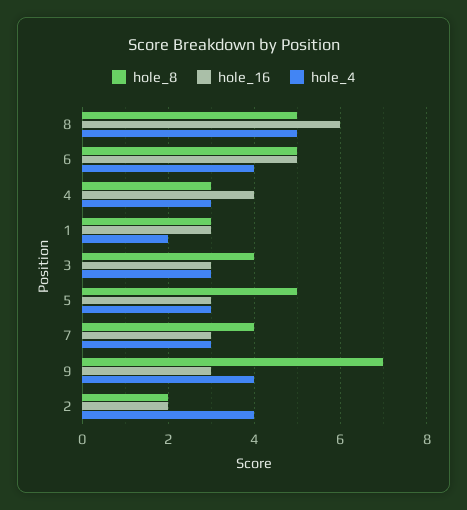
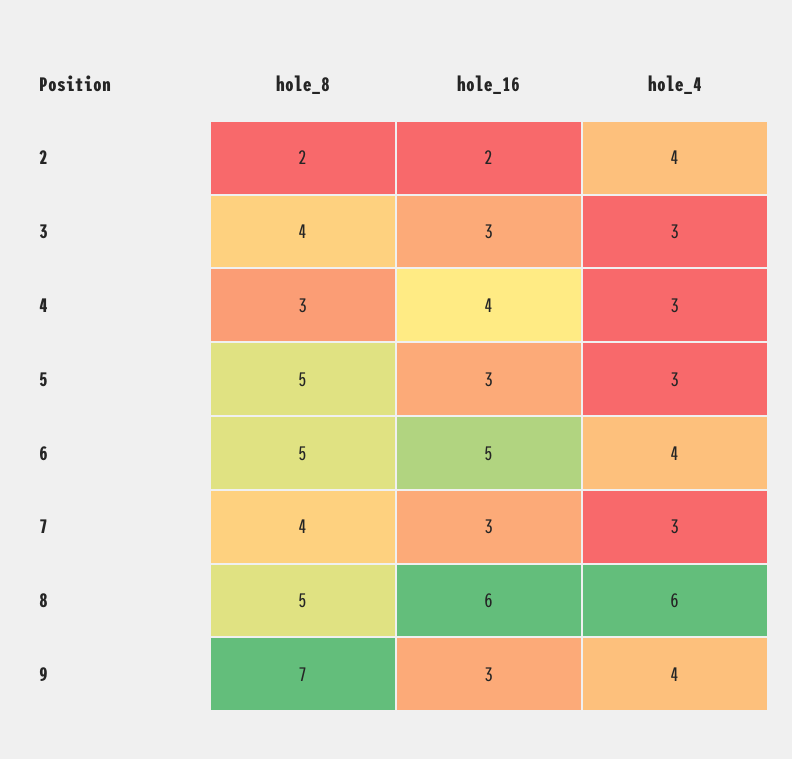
hole_4, 8: 5 -> 6
hole_8, 1: 3 -> none
hole_16, 1: 3 -> none
hole_4, 1: 2 -> none

